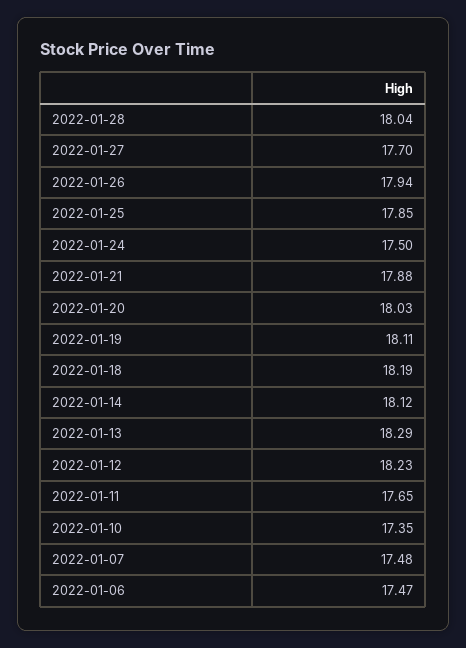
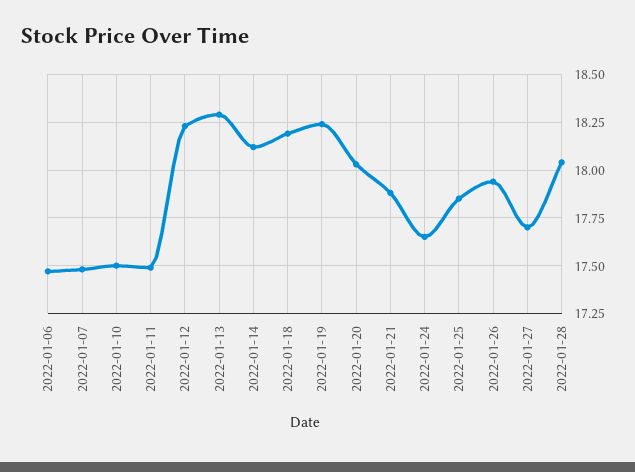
2022-01-24: 17.5 -> 17.65
2022-01-19: 18.11 -> 18.25
2022-01-11: 17.65 -> 17.5
2022-01-10: 17.35 -> 17.5

